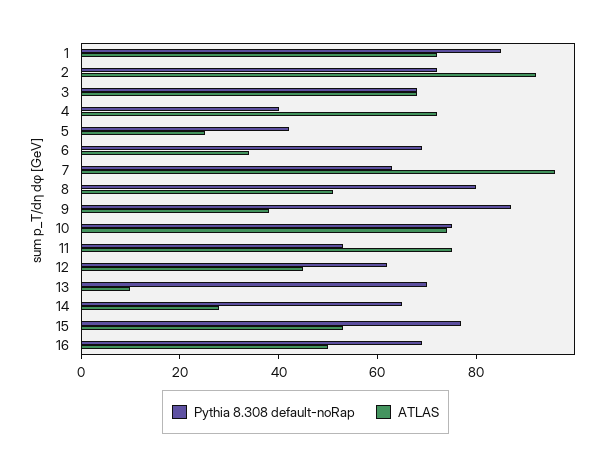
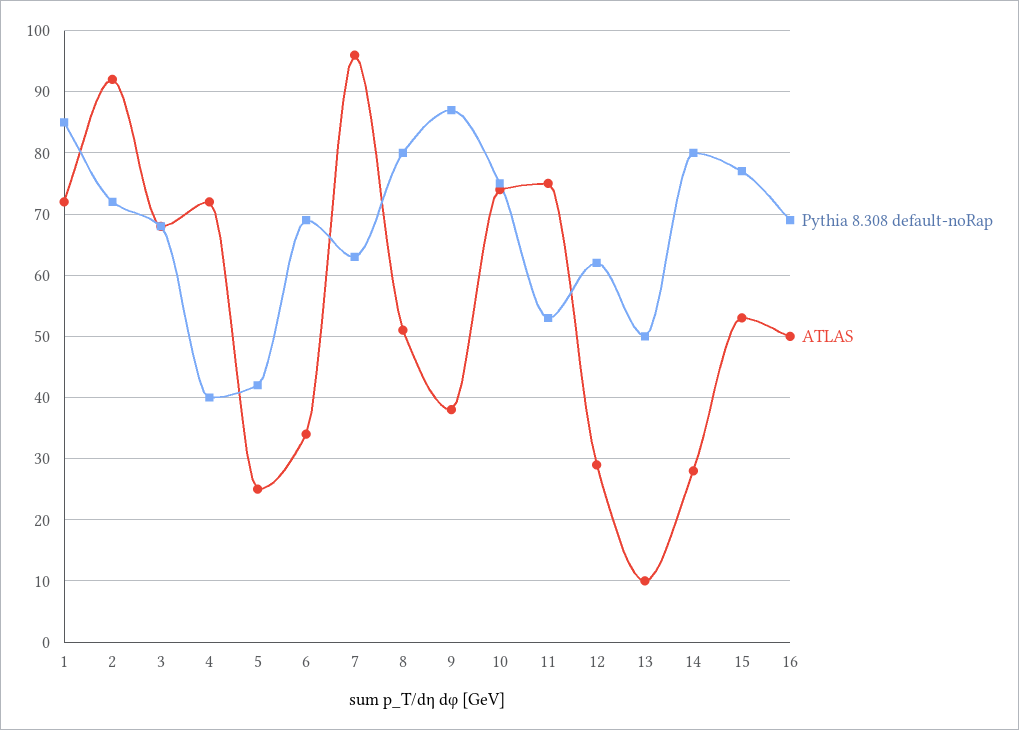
ATLAS, 12: 45 -> 29
Pythia 8.308 default-noRap, 13: 70 -> 50
Pythia 8.308 default-noRap, 14: 65 -> 80

